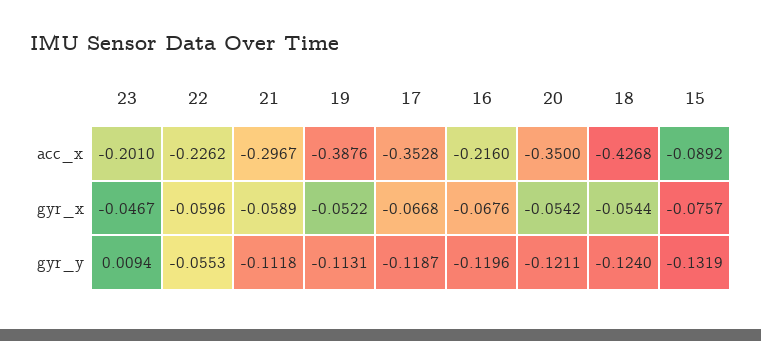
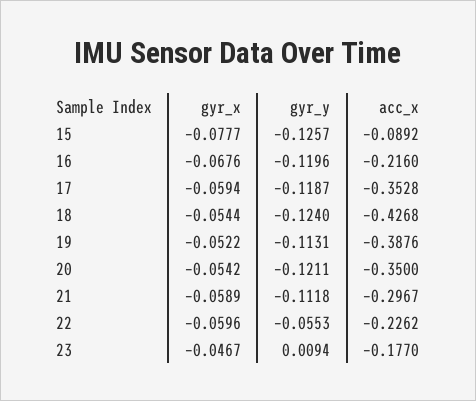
23, acc_x: -0.201 -> -0.177
17, gyr_x: -0.0668 -> -0.0594
15, gyr_x: -0.0757 -> -0.0777
15, gyr_y: -0.1319 -> -0.1257

